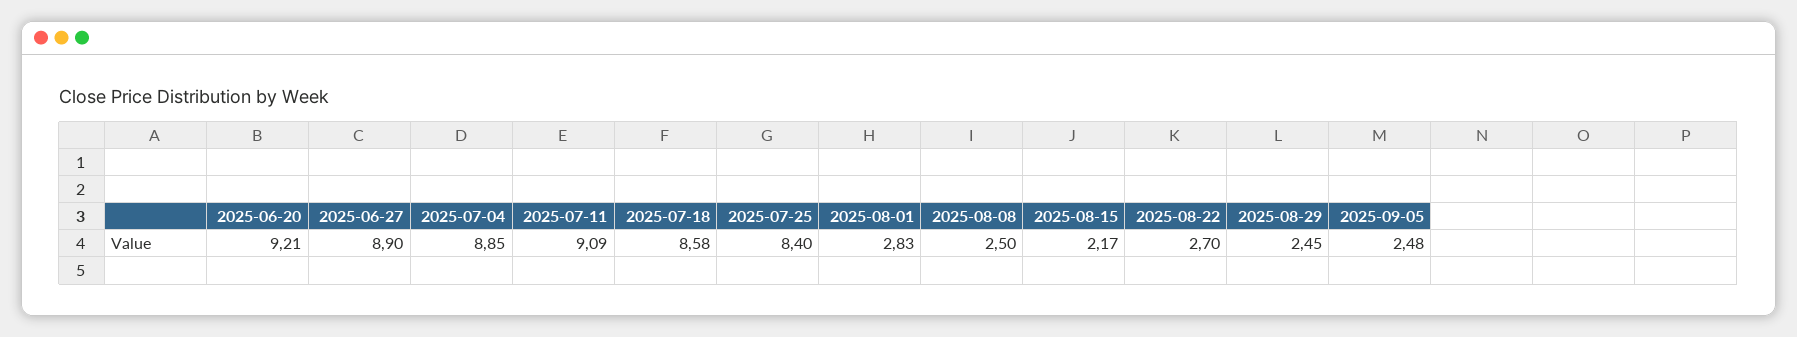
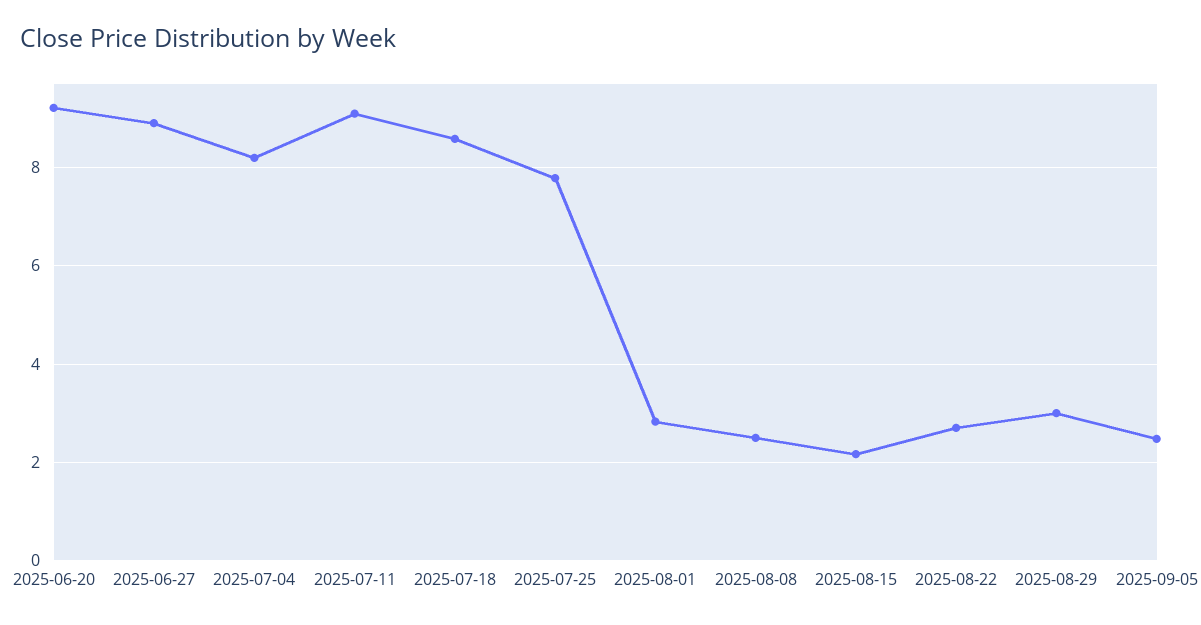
2025-07-04: 8.85 -> 8.2
2025-07-25: 8.4 -> 7.8
2025-08-29: 2.45 -> 3

